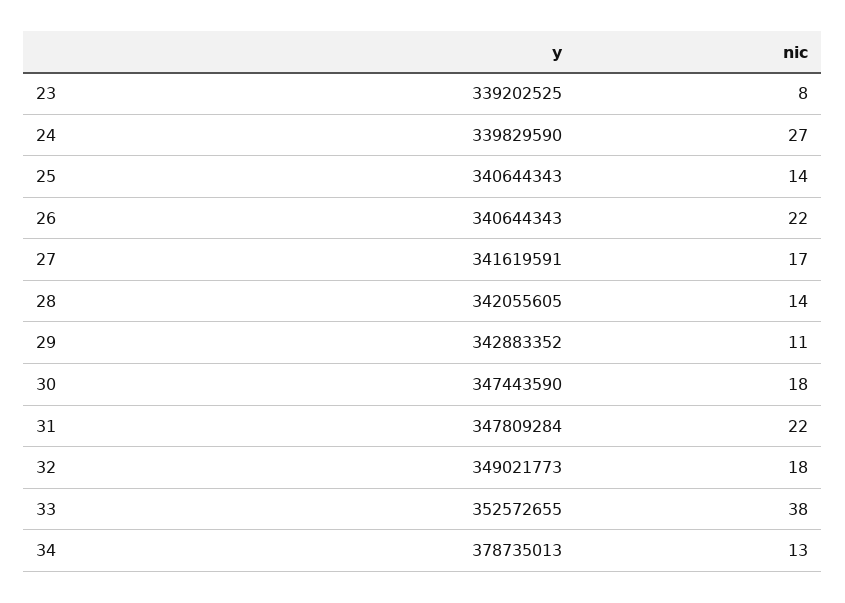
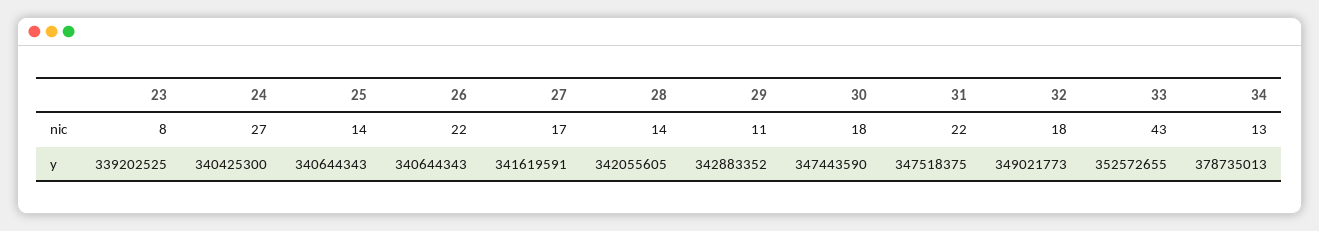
y, 24: 339829590 -> 340425300
y, 31: 347809284 -> 347518375
nic, 33: 38 -> 43

